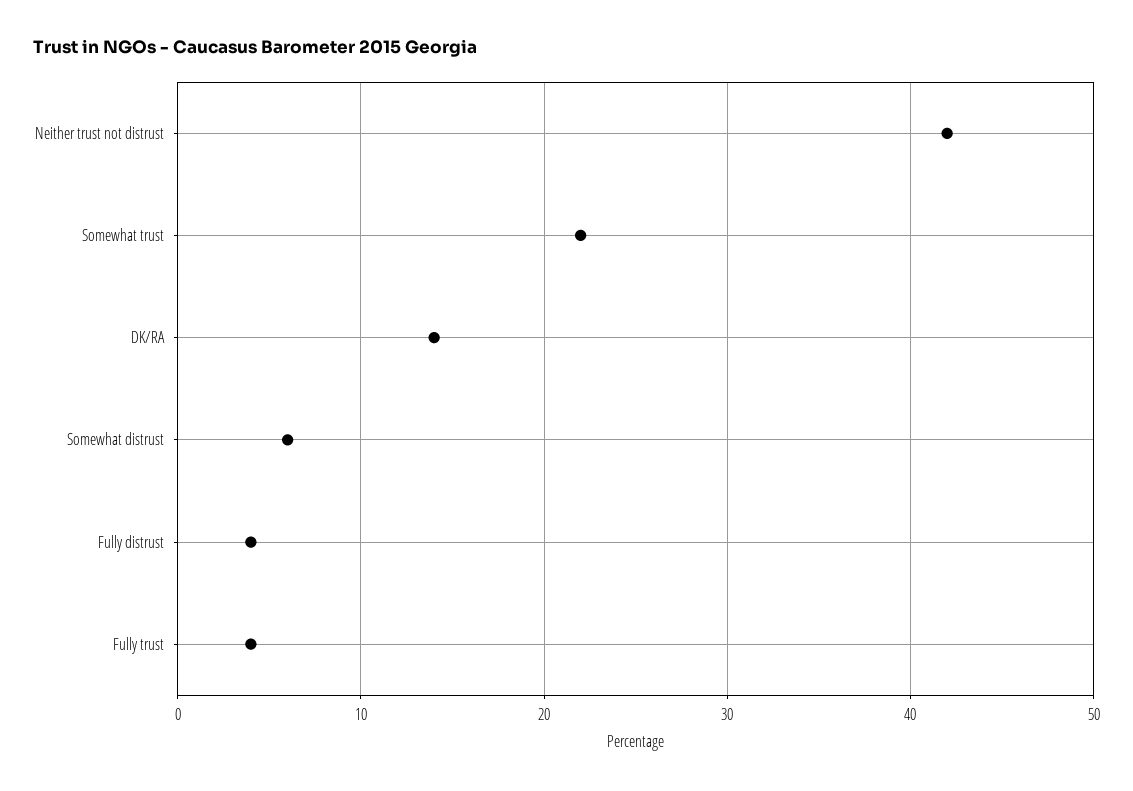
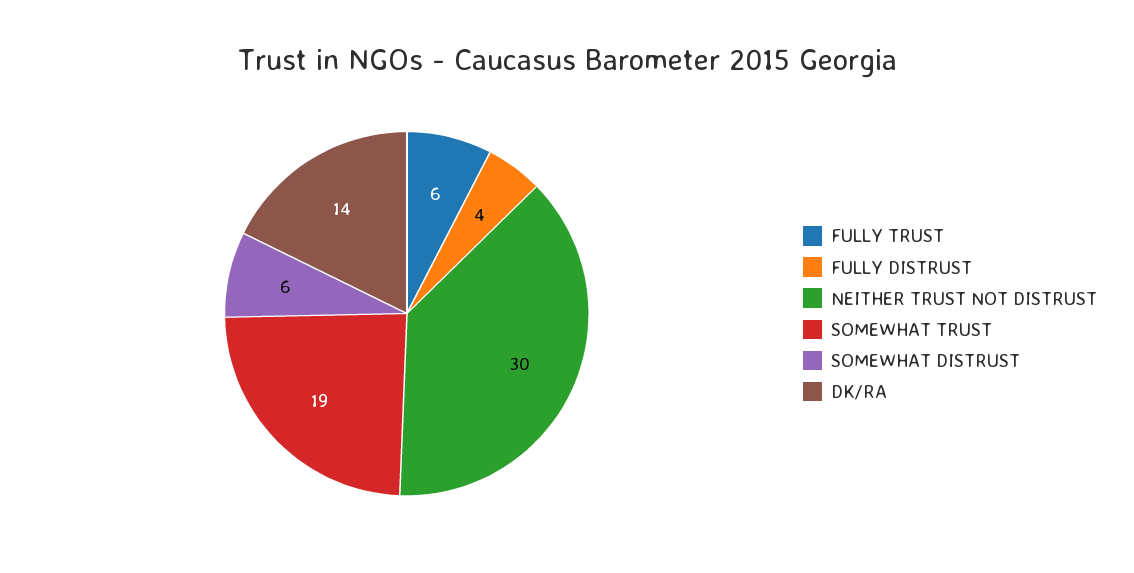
Neither trust not distrust: 42 -> 30
Somewhat trust: 22 -> 19
Fully trust: 4 -> 6

